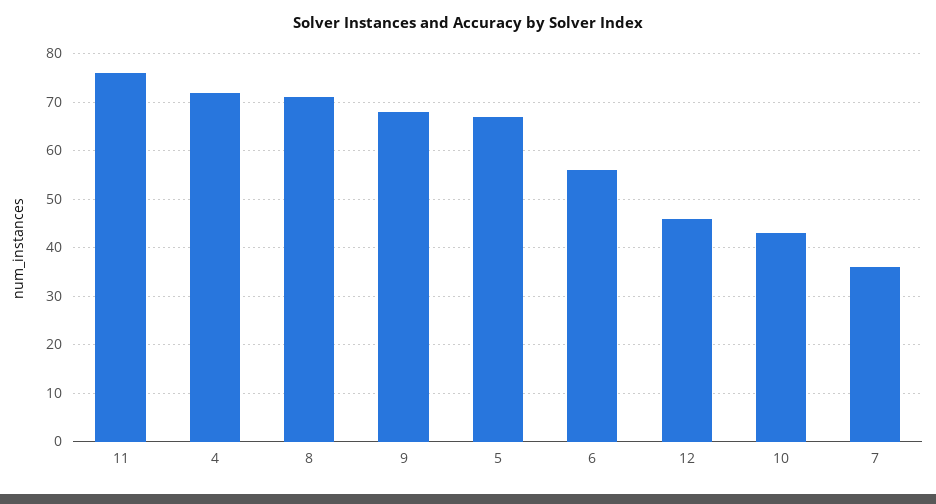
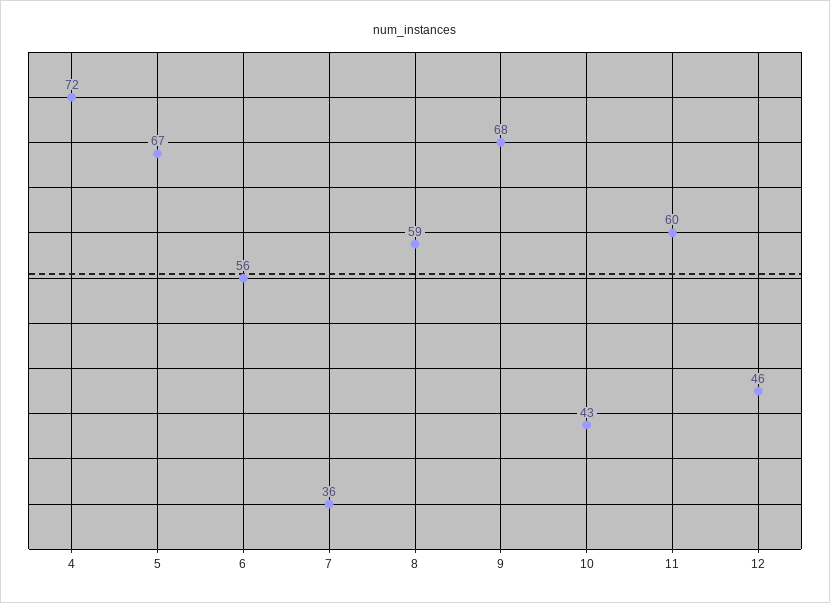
11: 75 -> 60
8: 70 -> 59

